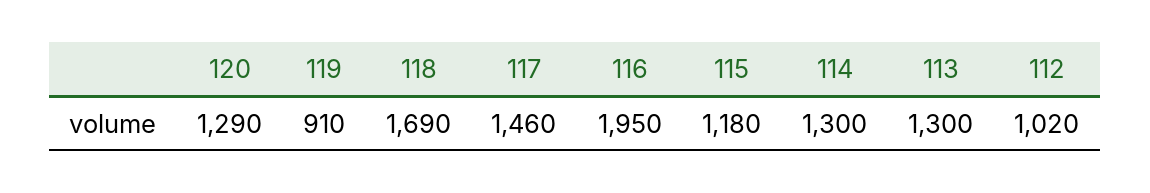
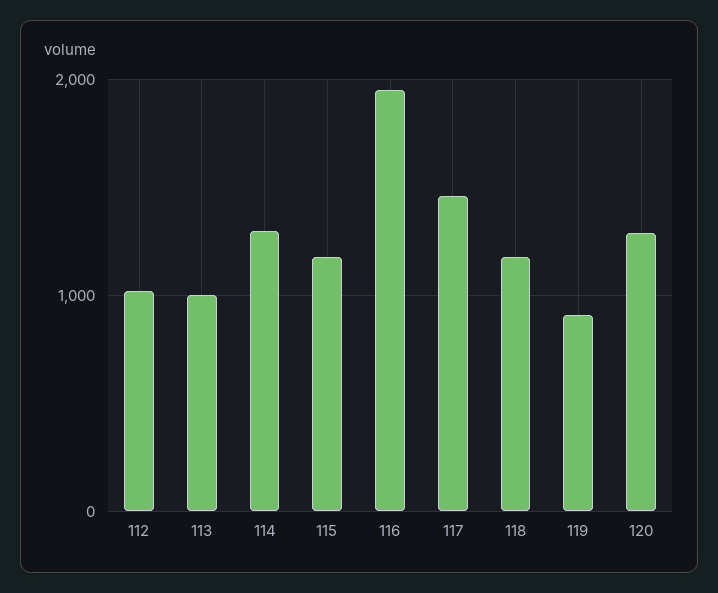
118: 1690 -> 1200
113: 1300 -> 1000

